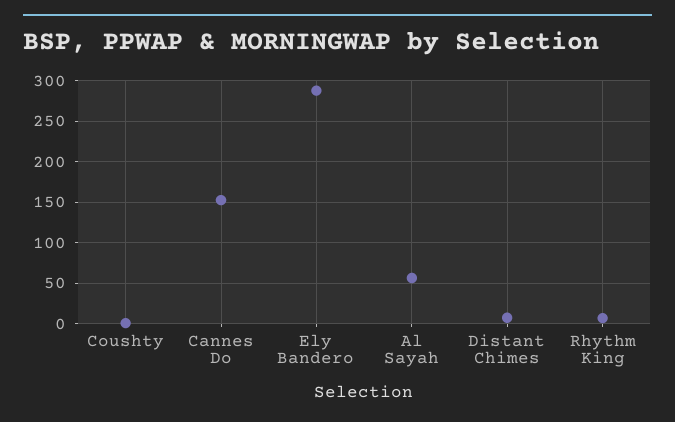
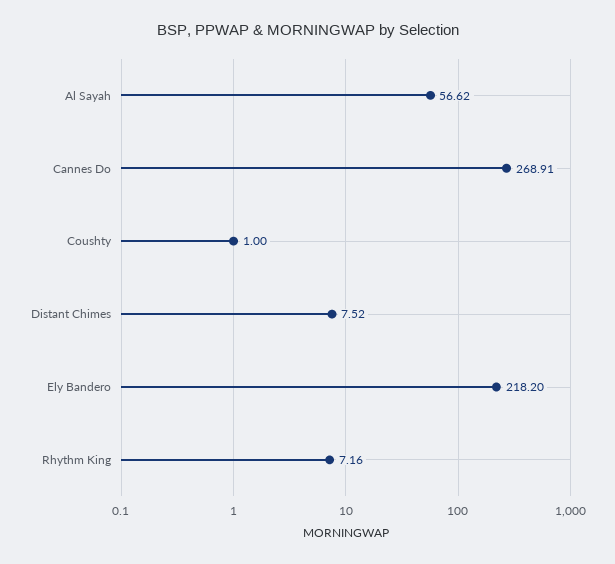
Cannes Do: 150 -> 268.91
Ely Bandero: 290 -> 218.2

